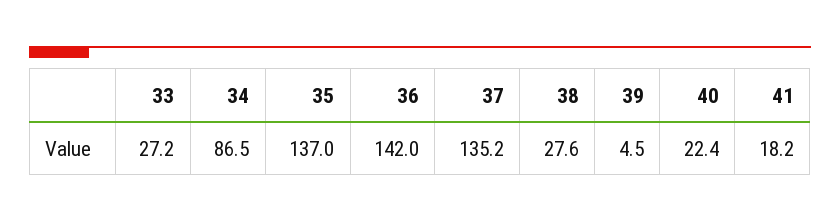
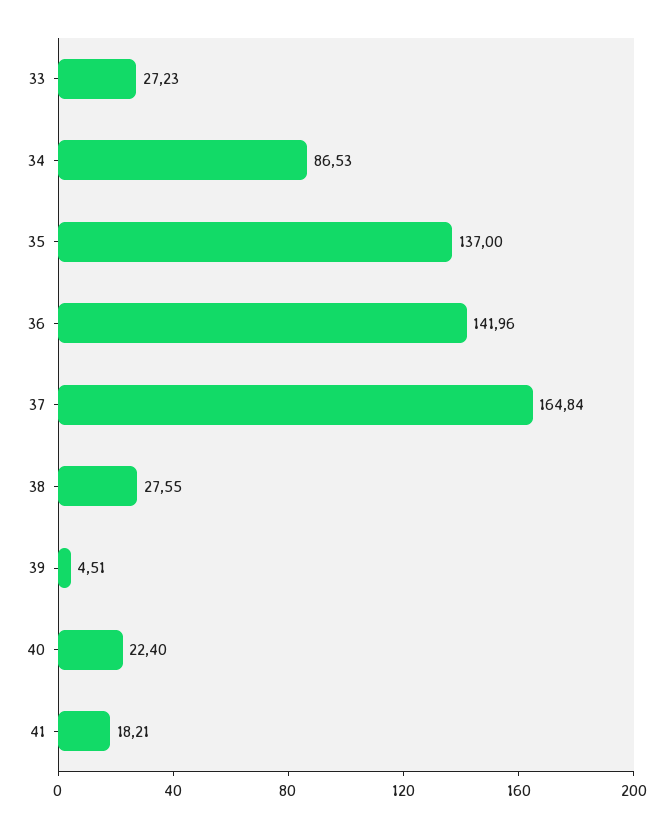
37: 135.2 -> 164.84

